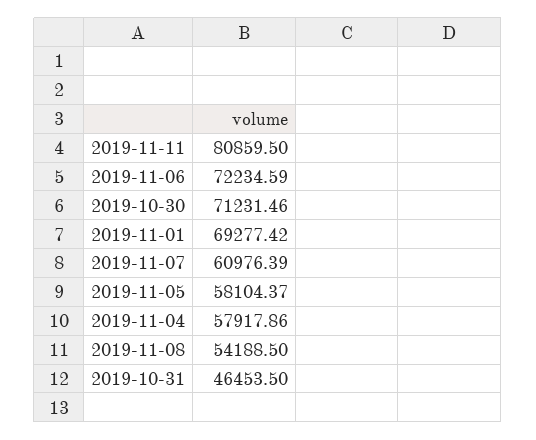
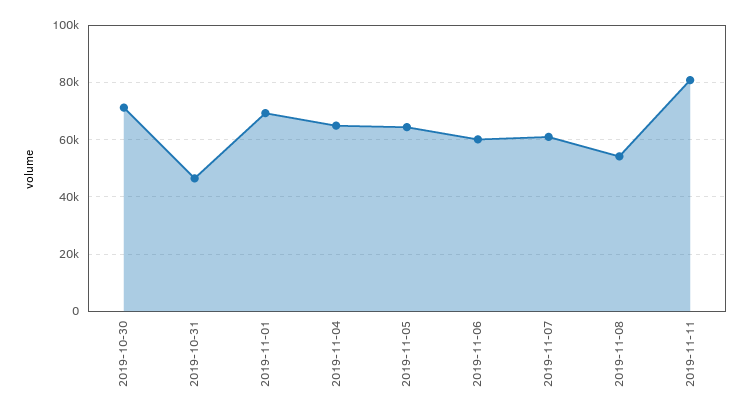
2019-11-06: 72234.59 -> 60000
2019-11-05: 58104.37 -> 65000
2019-11-04: 57917.86 -> 65000

